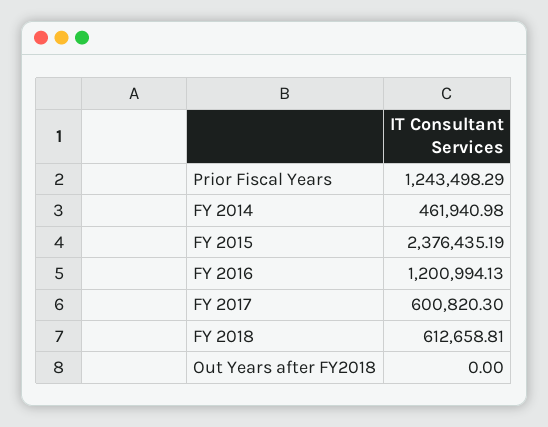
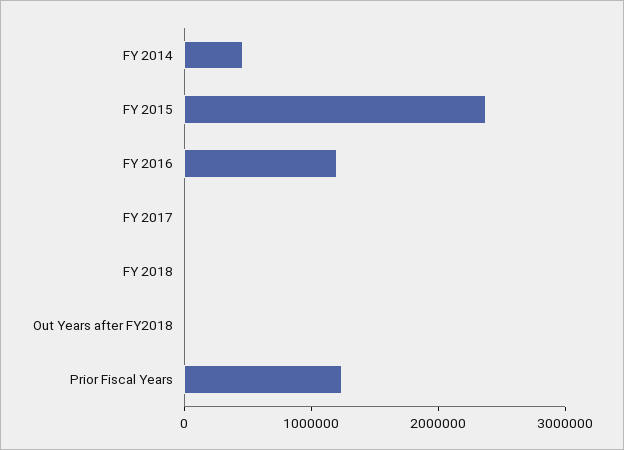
FY 2017: 600820.3 -> 0
FY 2018: 612658.81 -> 0

